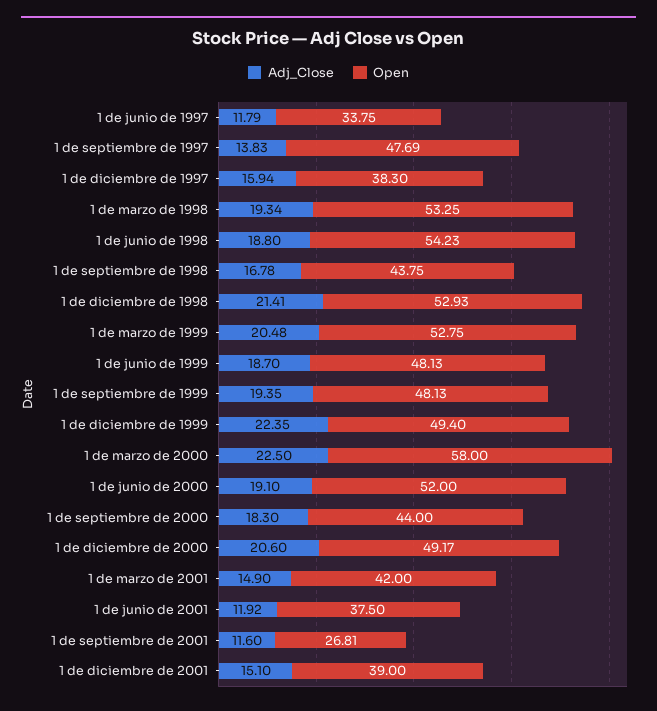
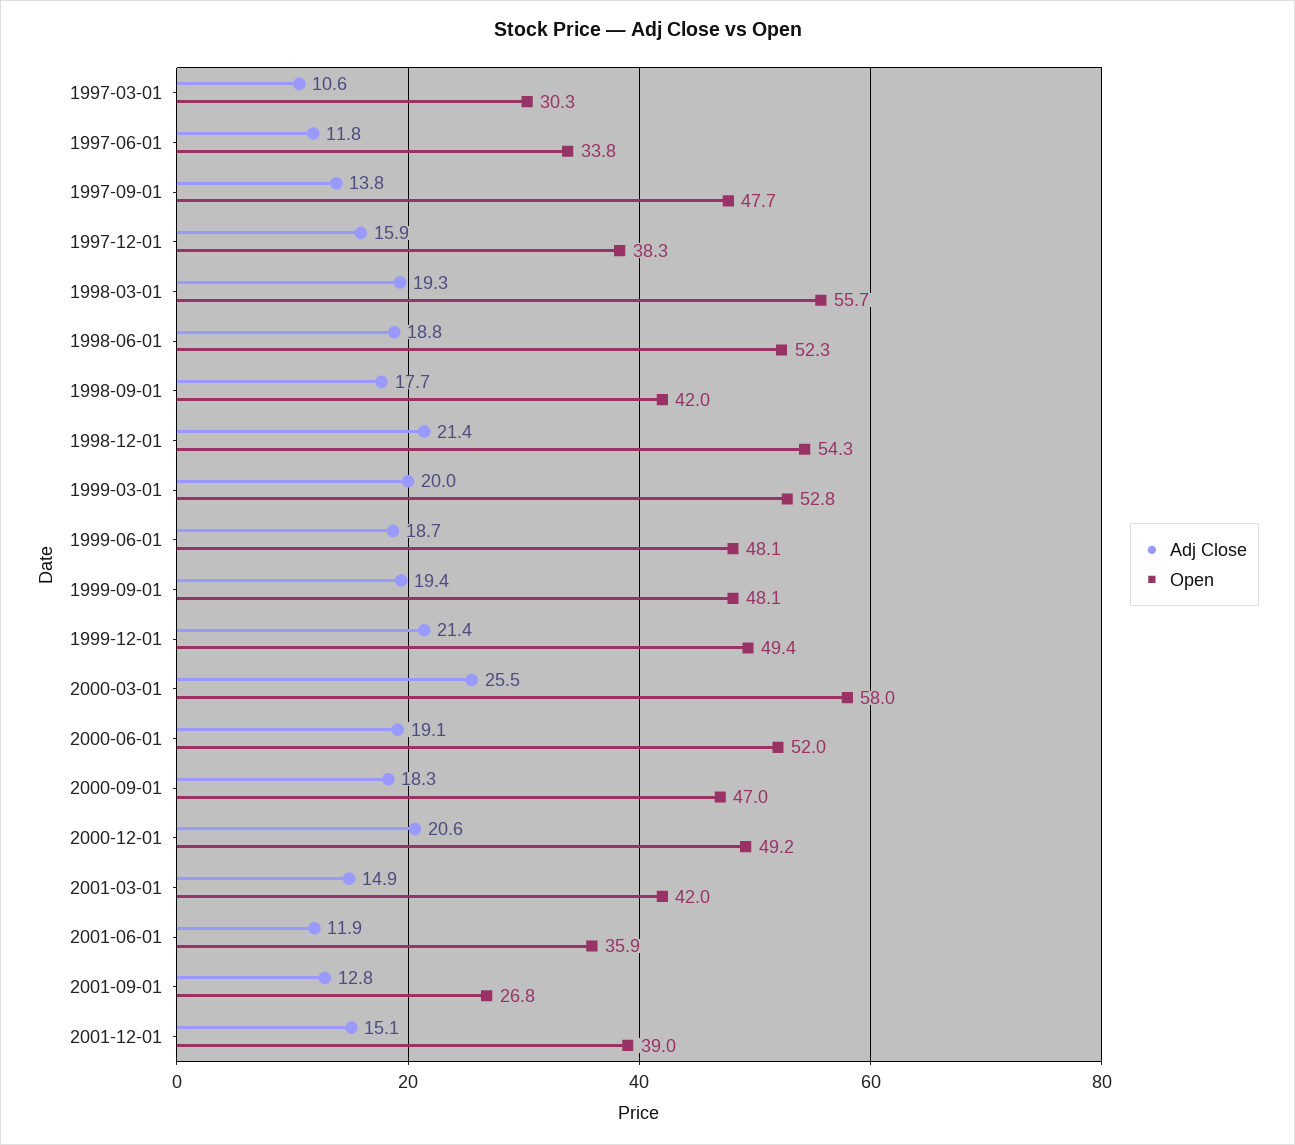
Open, 1 de marzo de 1998: 53.25 -> 55.7
Open, 1 de junio de 1998: 54.23 -> 52.3
Adj_Close, 1 de septiembre de 1998: 16.78 -> 17.7
Open, 1 de septiembre de 1998: 43.75 -> 42
Open, 1 de diciembre de 1998: 52.93 -> 54.3
Adj_Close, 1 de marzo de 1999: 20.48 -> 20
Adj_Close, 1 de diciembre de 1999: 22.35 -> 21.4
Adj_Close, 1 de marzo de 2000: 22.5 -> 25.5
Open, 1 de septiembre de 2000: 44 -> 47
Open, 1 de junio de 2001: 37.5 -> 35.9
Adj_Close, 1 de septiembre de 2001: 11.6 -> 12.8
Adj_Close, 1997-03-01: none -> 10.6
Open, 1997-03-01: none -> 30.3

